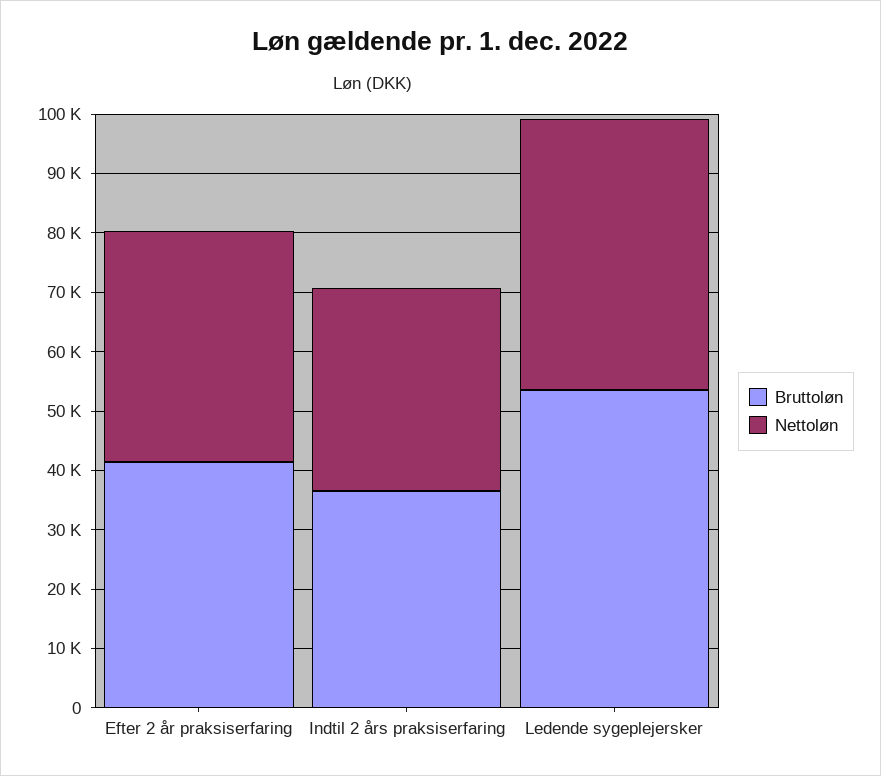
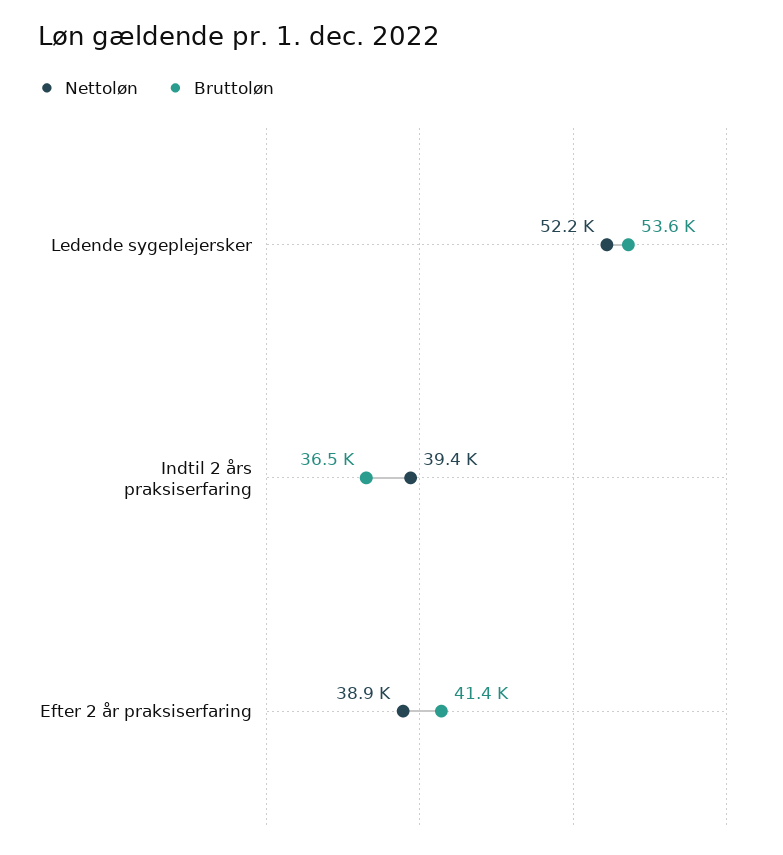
Nettoløn, Indtil 2 års praksiserfaring: 34000 -> 39400
Nettoløn, Ledende sygeplejersker: 46000 -> 52200

